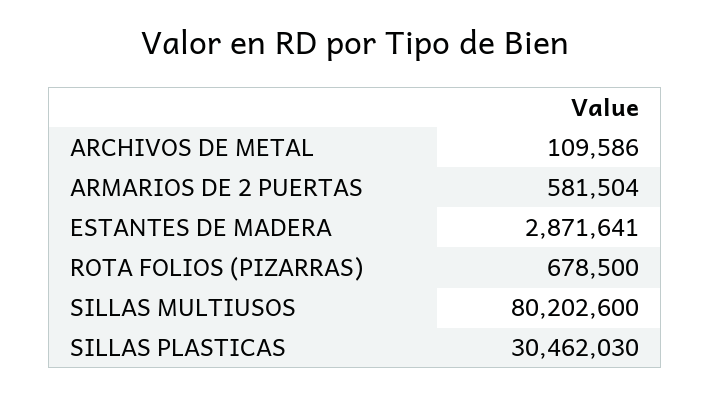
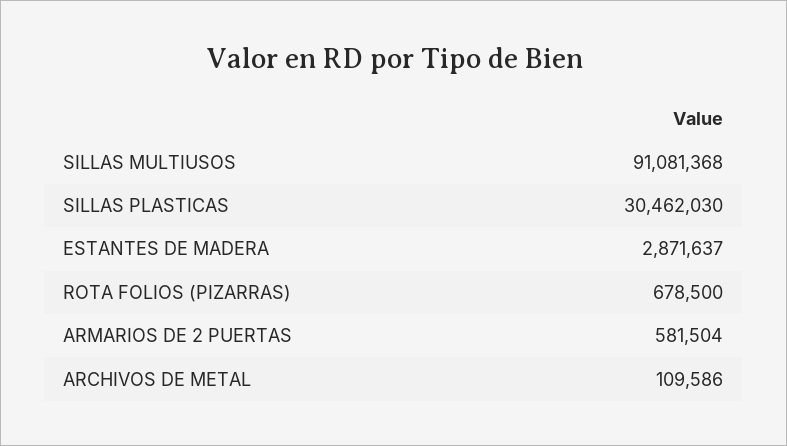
ESTANTES DE MADERA: 2871641 -> 2871637
SILLAS MULTIUSOS: 80202600 -> 91081368

